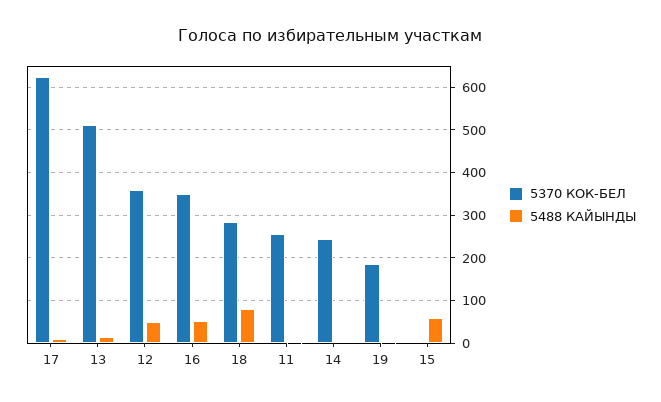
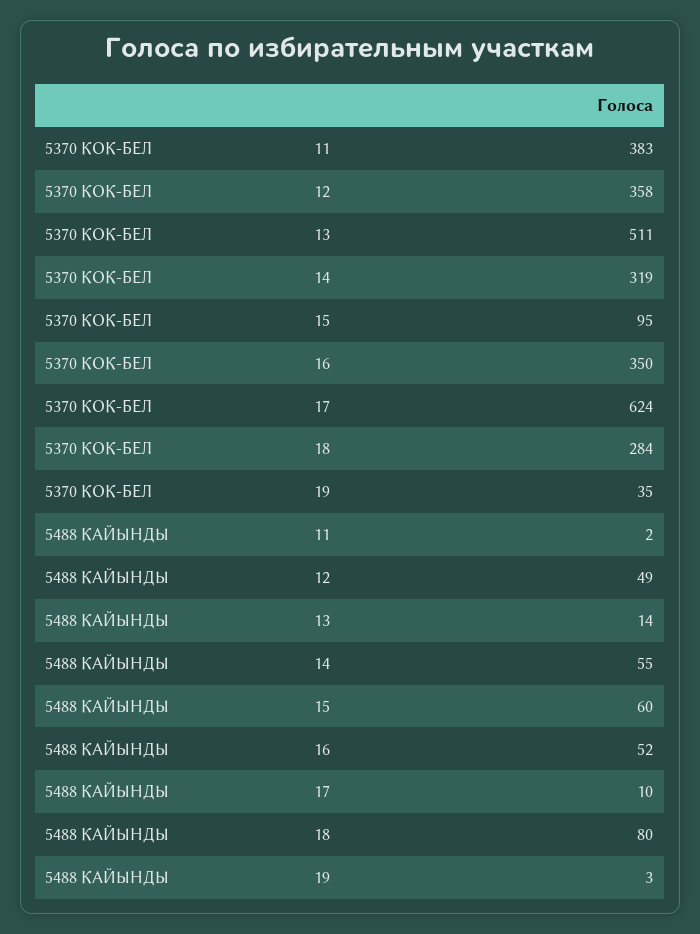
5370 КОК-БЕЛ, 11: 260 -> 383
5370 КОК-БЕЛ, 14: 240 -> 319
5488 КАЙЫНДЫ, 14: 0 -> 55
5370 КОК-БЕЛ, 19: 180 -> 35
5370 КОК-БЕЛ, 15: 0 -> 95

